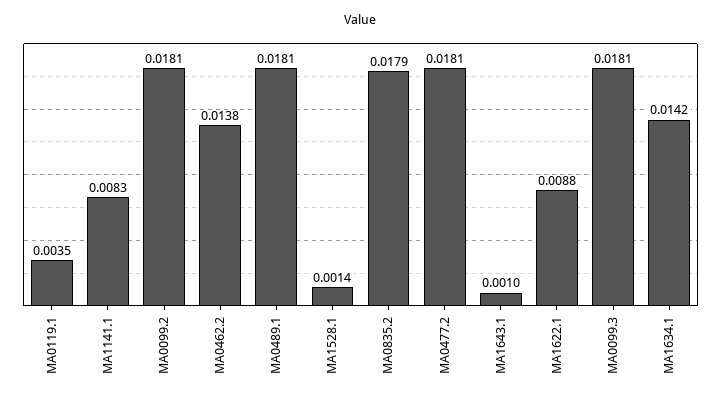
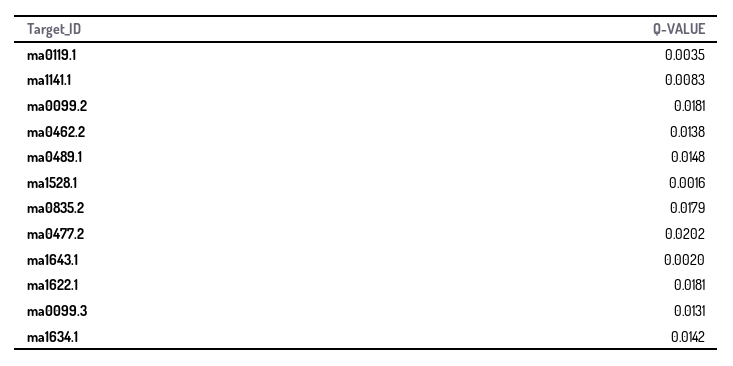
MA0489.1: 0.0181 -> 0.0148
MA1528.1: 0.0014 -> 0.0016
MA0477.2: 0.0181 -> 0.0202
MA1643.1: 0.001 -> 0.002
MA1622.1: 0.0088 -> 0.0181
MA0099.3: 0.0181 -> 0.0131

